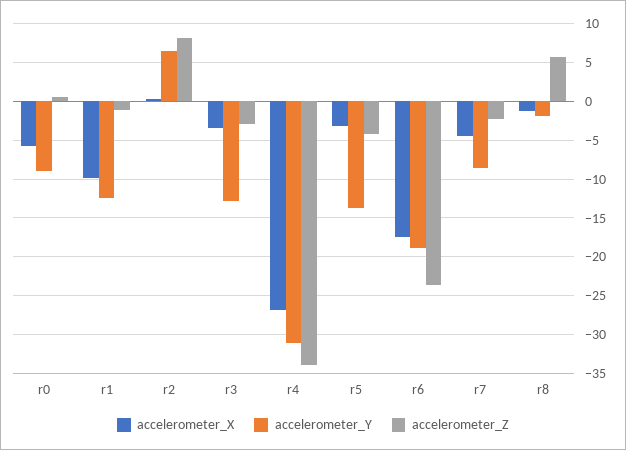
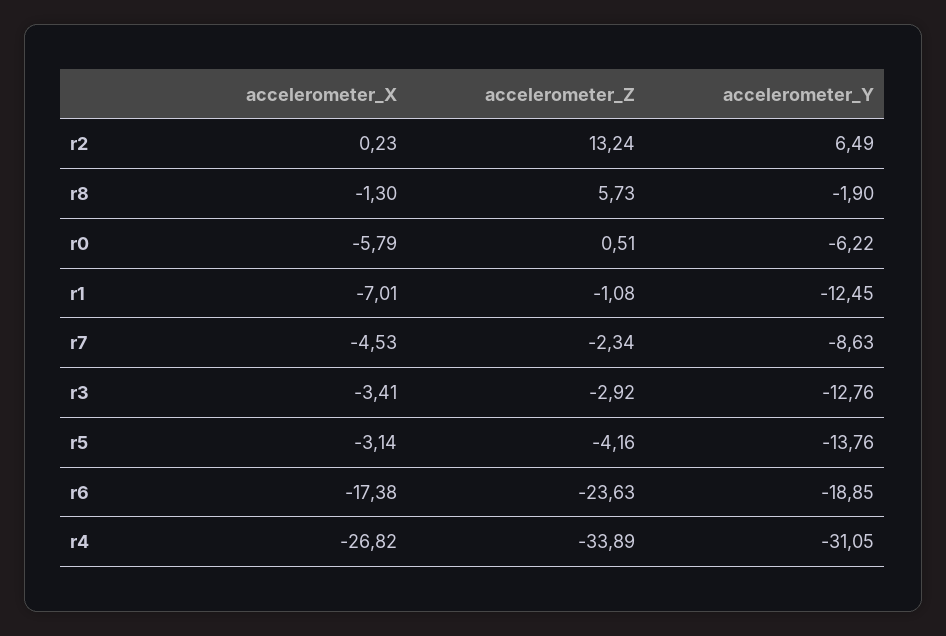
accelerometer_Y, r0: -9 -> -6.22
accelerometer_X, r1: -10 -> -7.01
accelerometer_Z, r2: 8 -> 13.24

